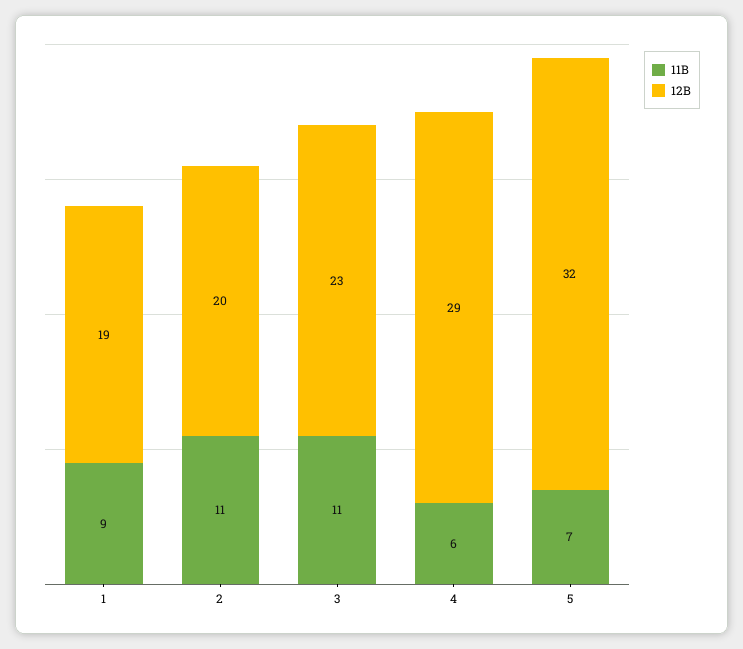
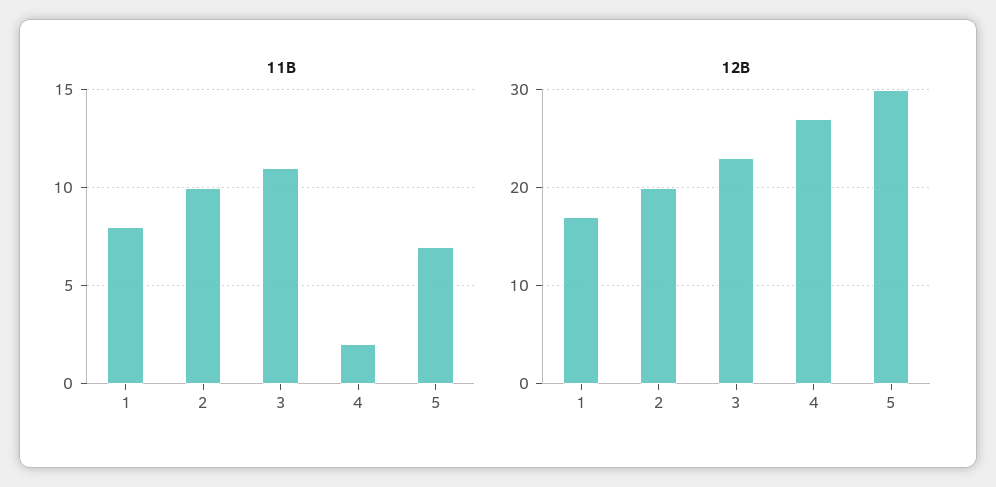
11B, 1: 9 -> 8
12B, 1: 19 -> 17
11B, 2: 11 -> 10
11B, 4: 6 -> 2
12B, 4: 29 -> 27
12B, 5: 32 -> 30

